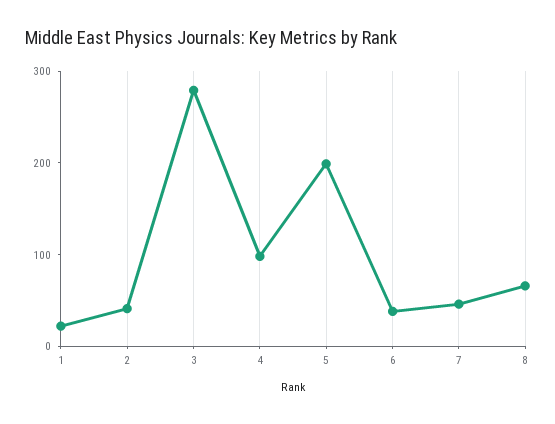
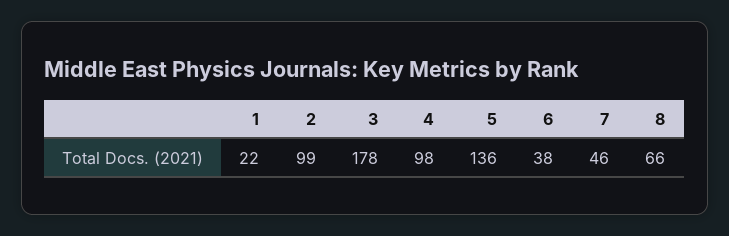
2: 40 -> 99
3: 280 -> 178
5: 200 -> 136

